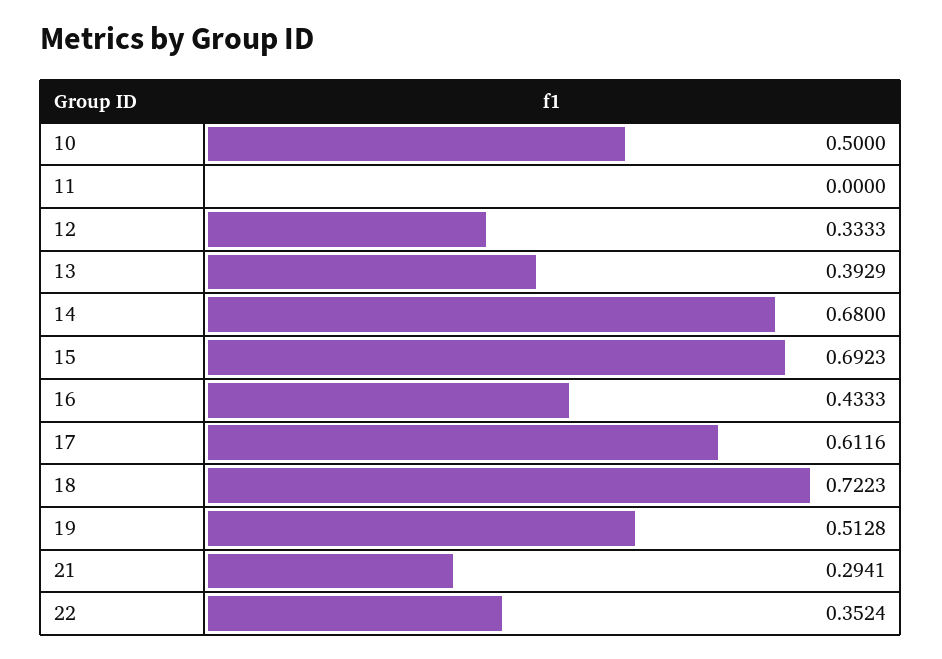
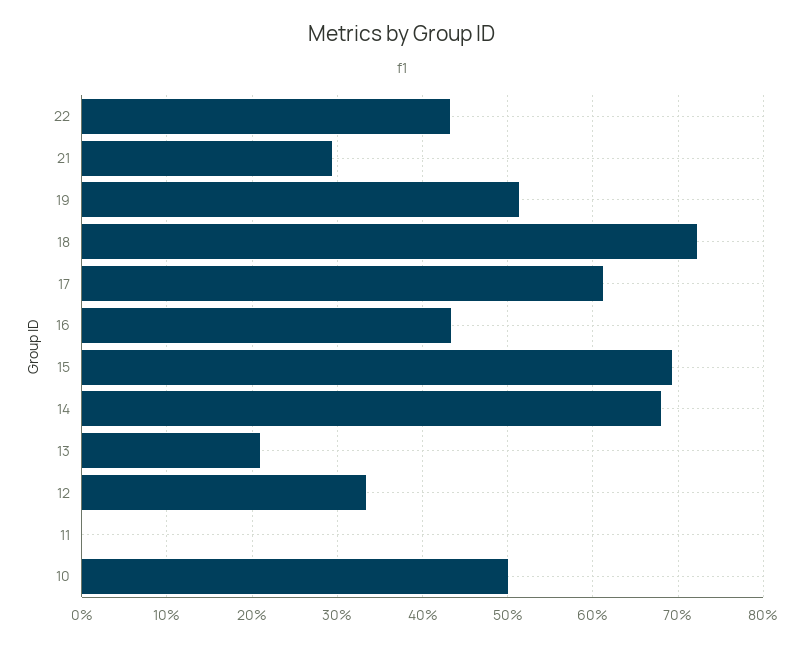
13: 0.3929 -> 0.21
22: 0.3524 -> 0.43

